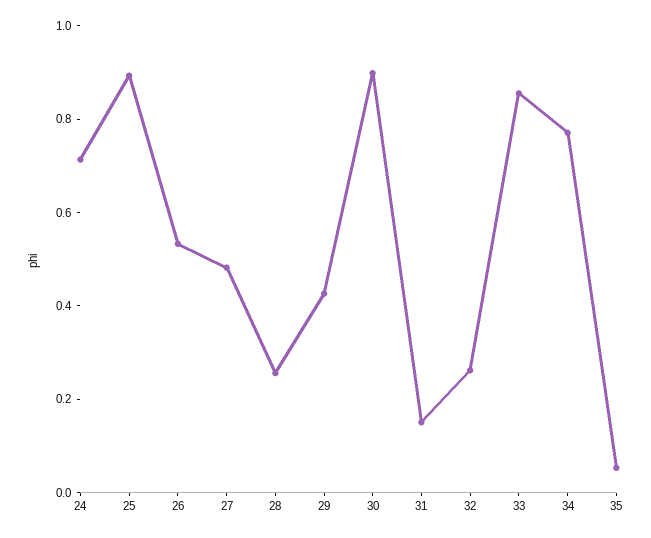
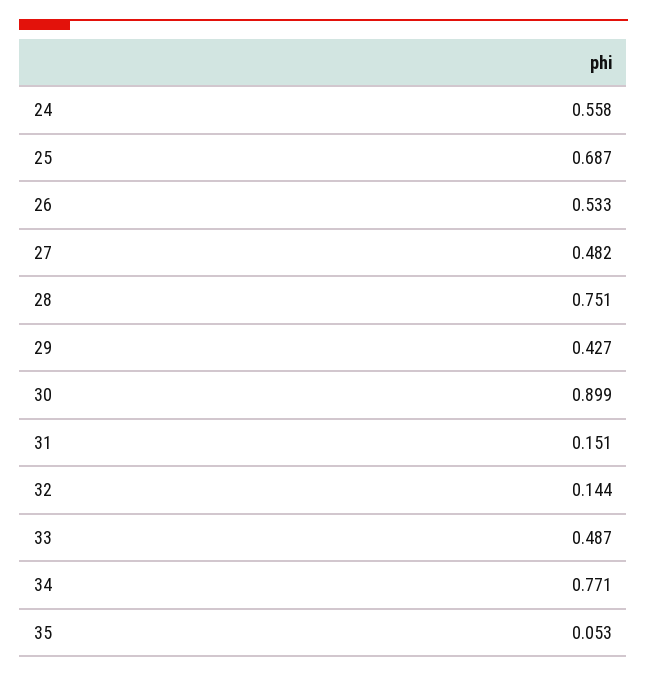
24: 0.7 -> 0.558
25: 0.9 -> 0.687
28: 0.25 -> 0.751
32: 0.25 -> 0.144
33: 0.85 -> 0.487

